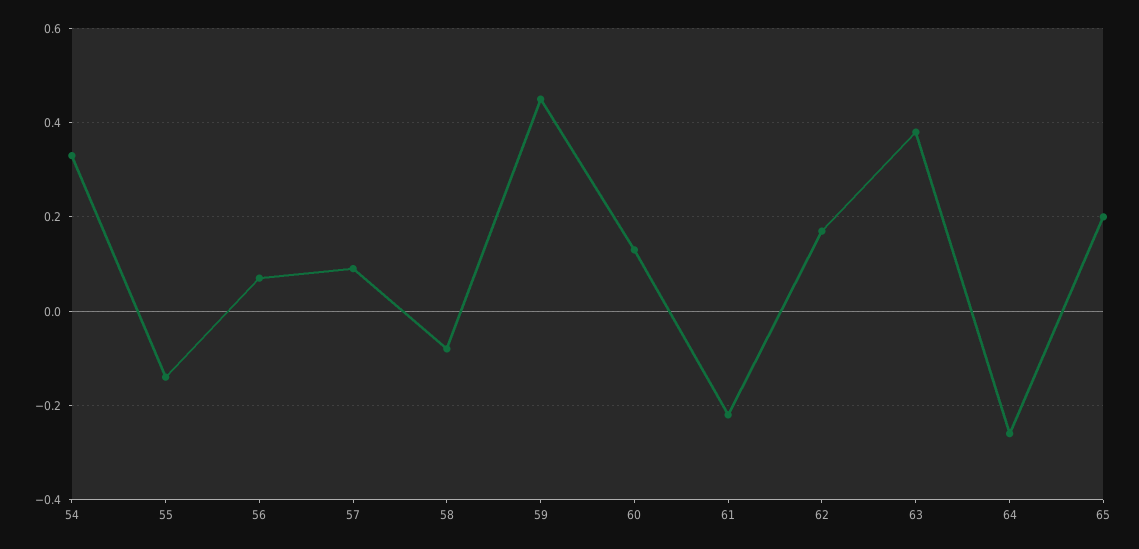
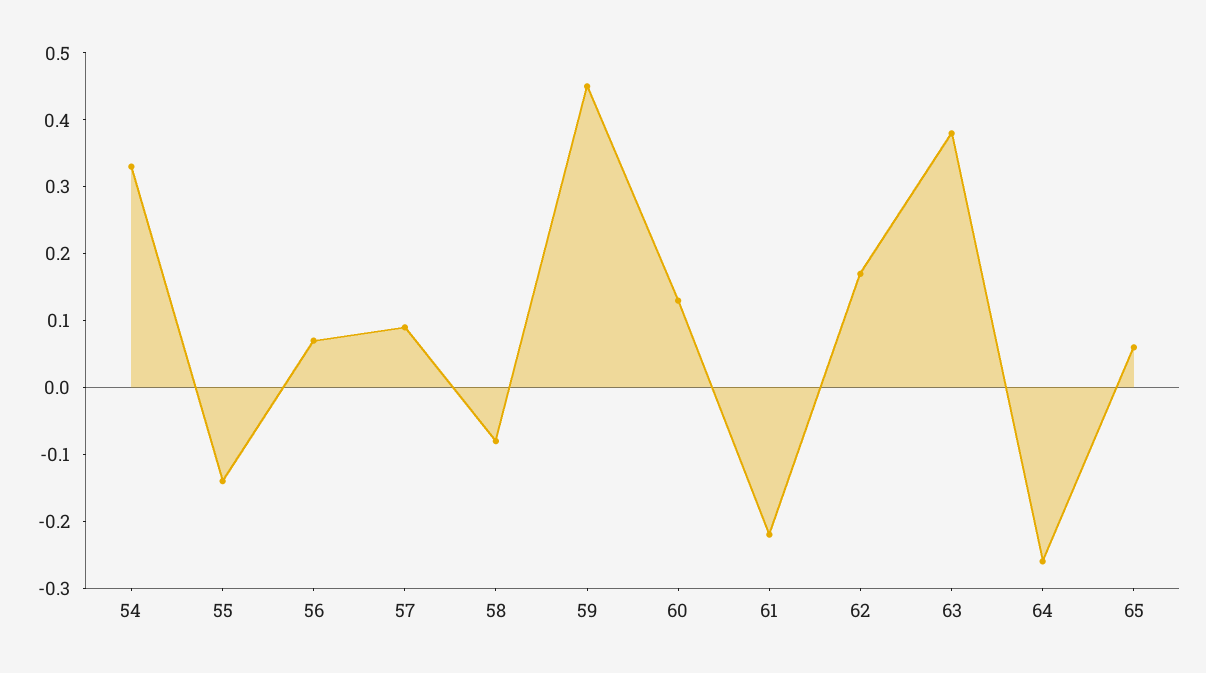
65: 0.2 -> 0.05

